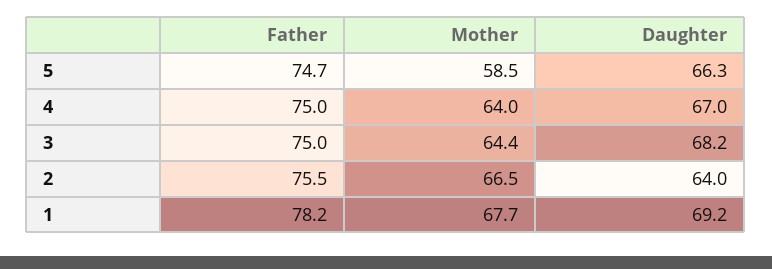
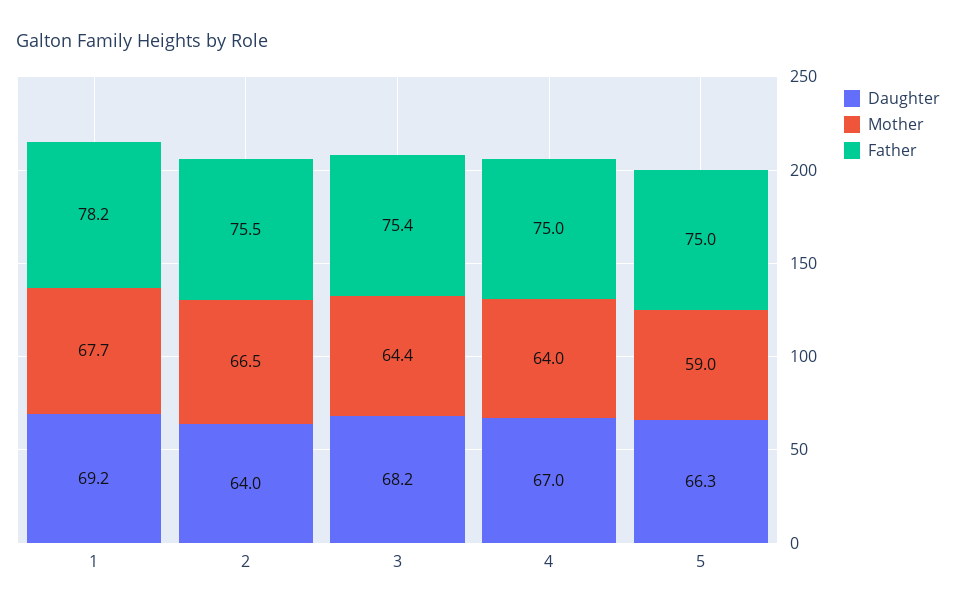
Father, 5: 74.7 -> 75
Mother, 5: 58.5 -> 59
Father, 3: 75 -> 75.4

